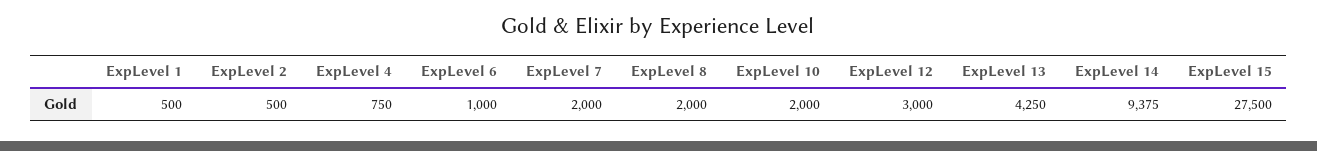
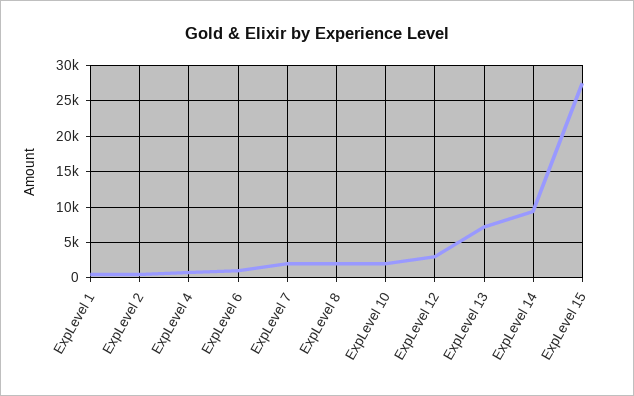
ExpLevel 13: 4250 -> 7000

